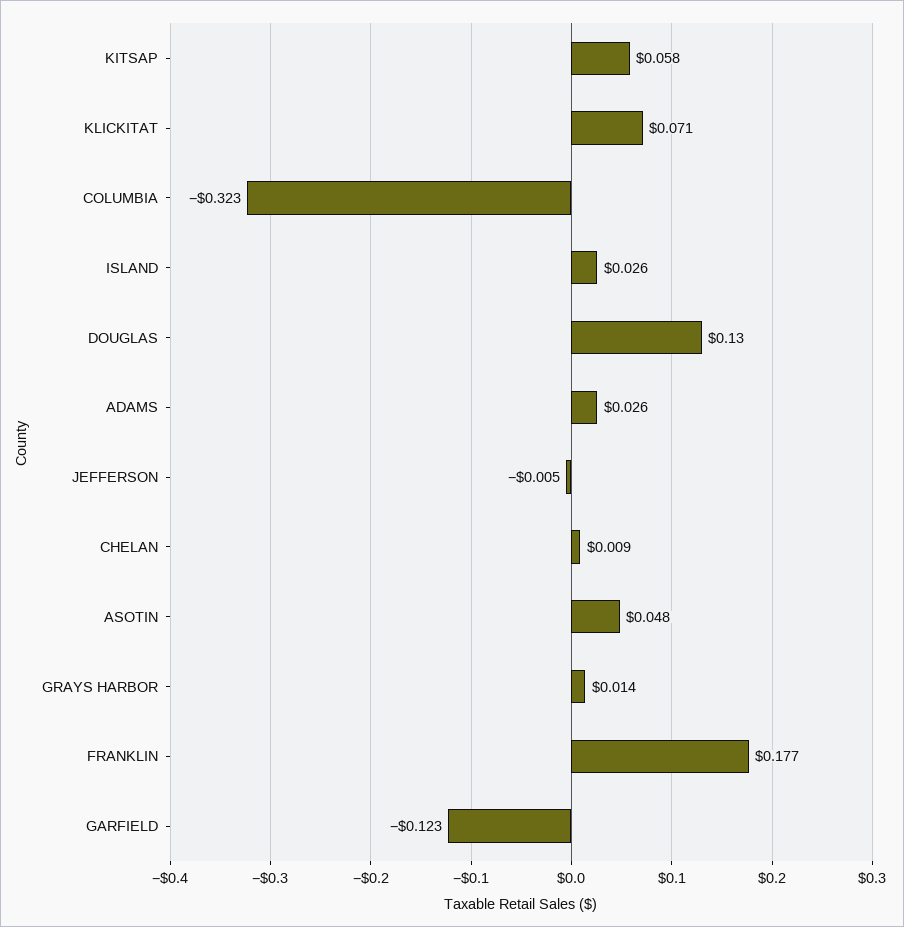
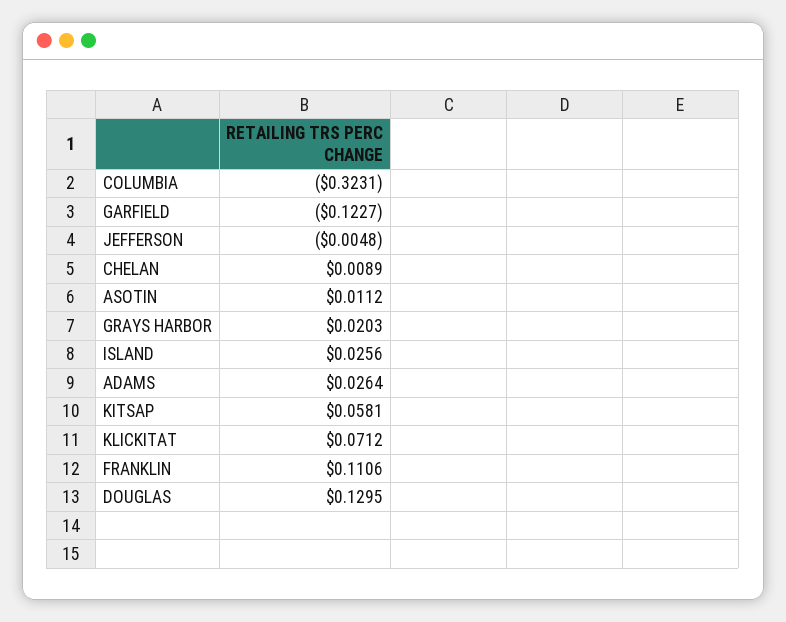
ASOTIN: 0.048 -> 0.0112
GRAYS HARBOR: 0.014 -> 0.0203
FRANKLIN: 0.177 -> 0.1106

